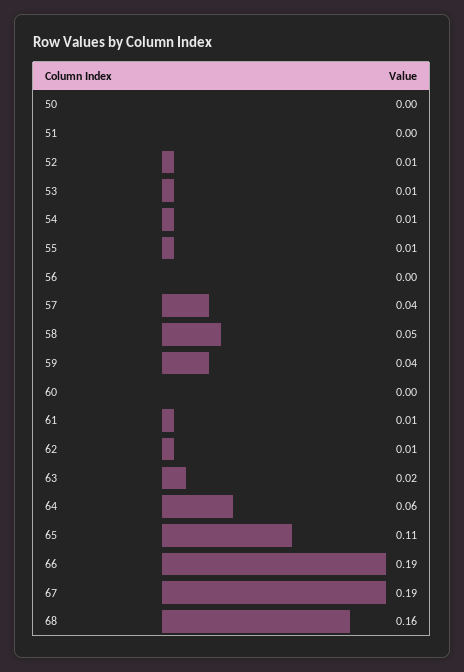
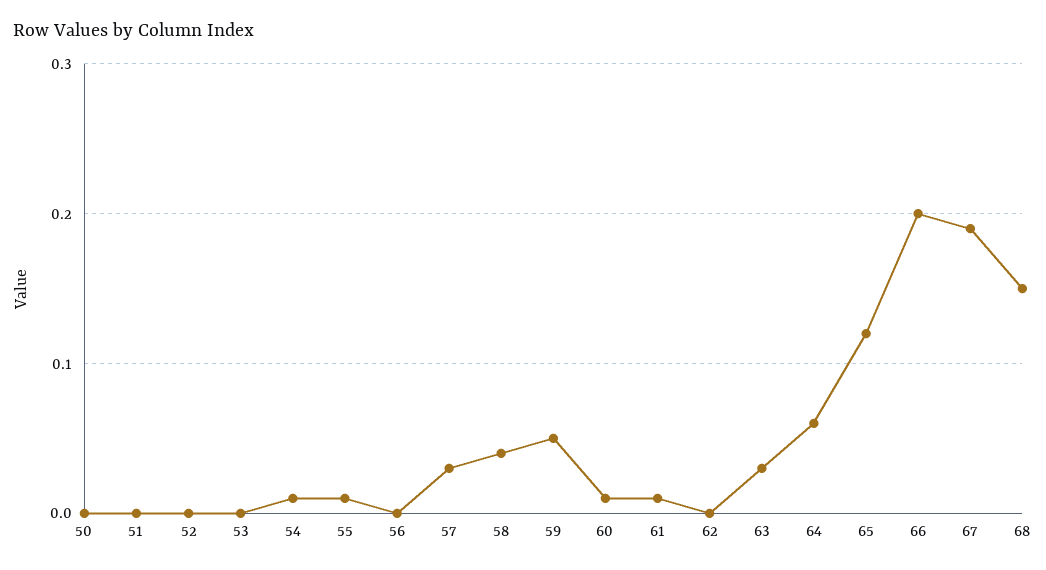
52: 0.01 -> 0
53: 0.01 -> 0
57: 0.04 -> 0.03
58: 0.05 -> 0.04
59: 0.04 -> 0.05
60: 0 -> 0.01
62: 0.01 -> 0
63: 0.02 -> 0.03
65: 0.11 -> 0.12
66: 0.19 -> 0.2
68: 0.16 -> 0.15

